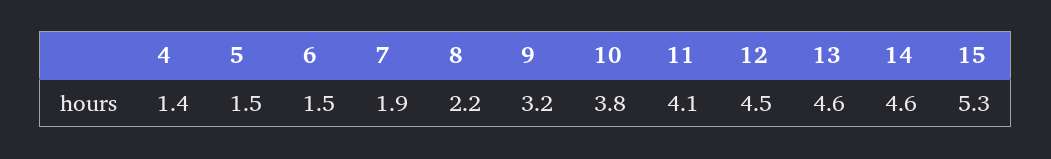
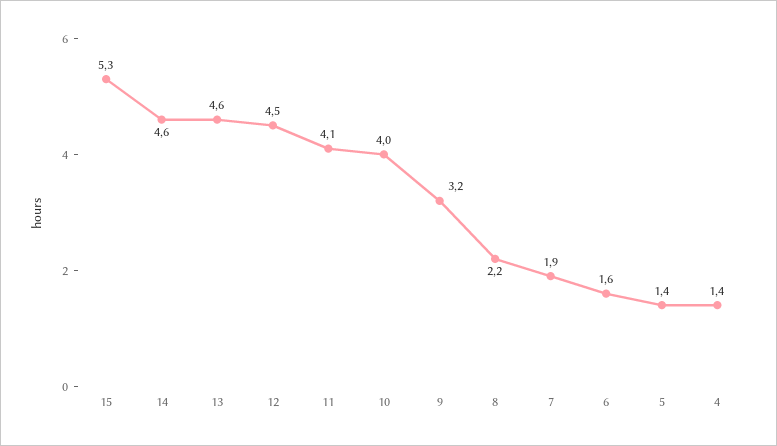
5: 1.5 -> 1.4
6: 1.5 -> 1.6
10: 3.8 -> 4

